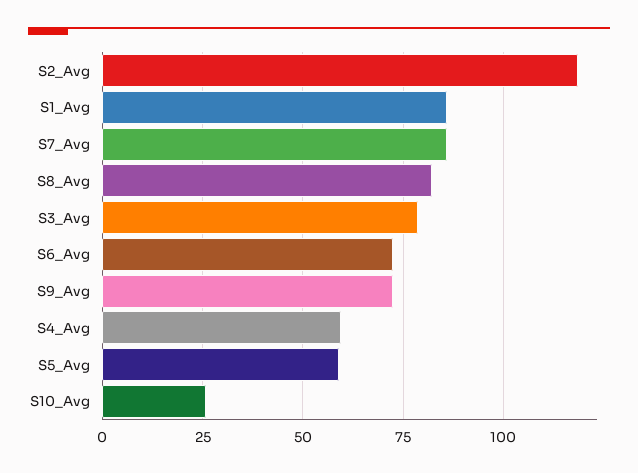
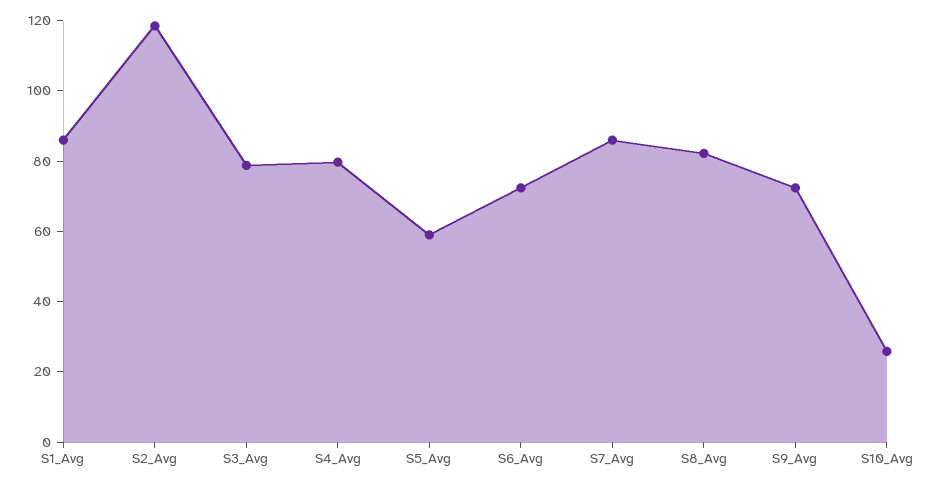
S4_Avg: 60 -> 80

